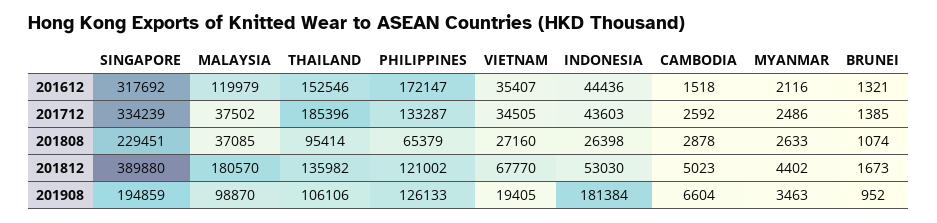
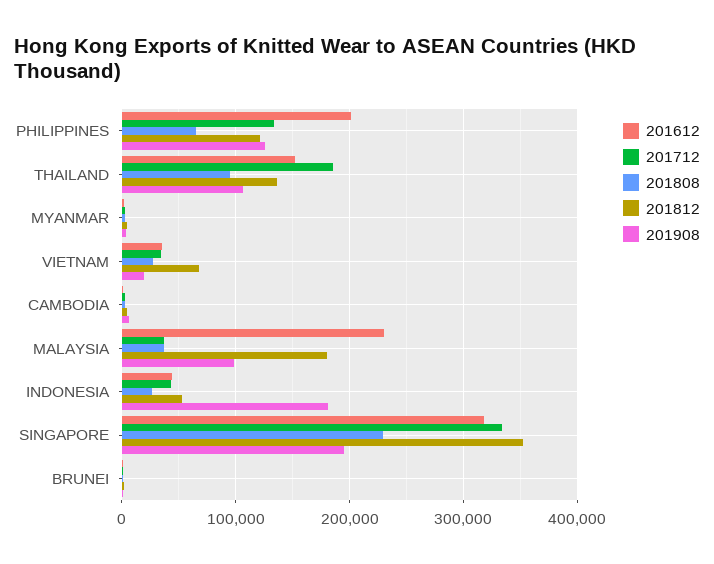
201612, MALAYSIA: 119979 -> 230000
201612, PHILIPPINES: 172147 -> 200000
201812, SINGAPORE: 389880 -> 350000

